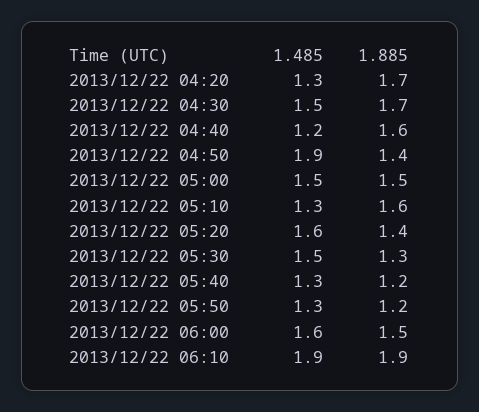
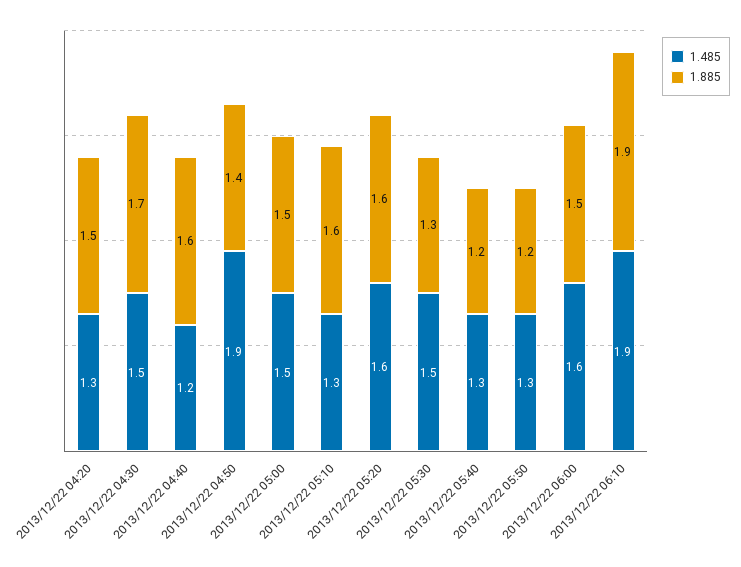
1.885, 2013/12/22 04:20: 1.7 -> 1.5
1.885, 2013/12/22 05:20: 1.4 -> 1.6

